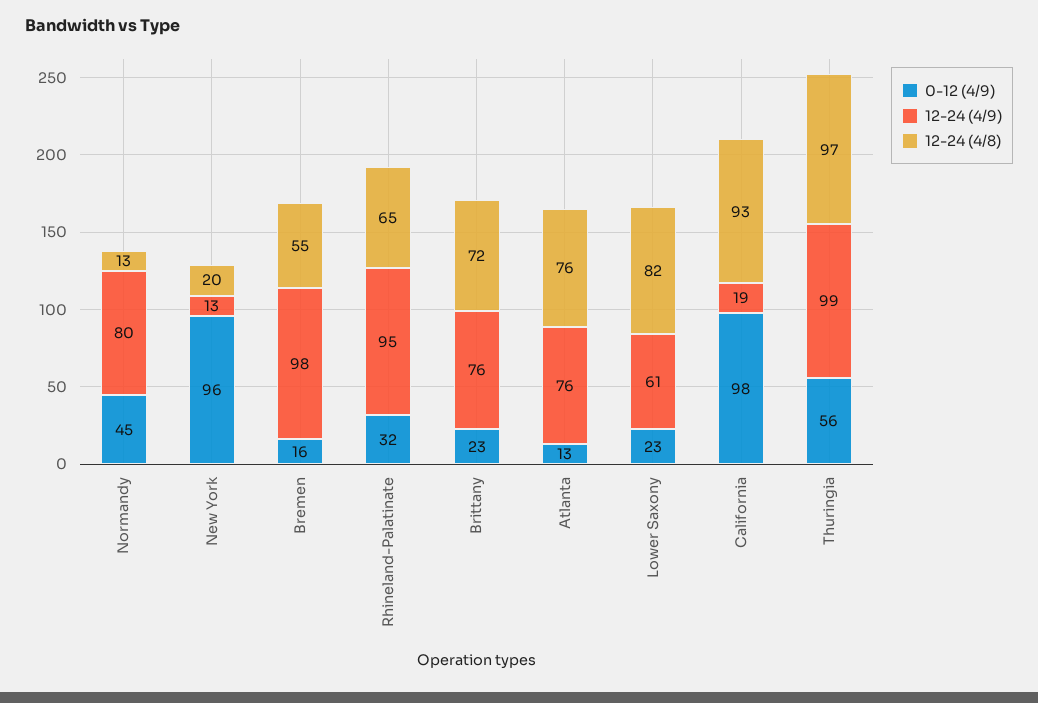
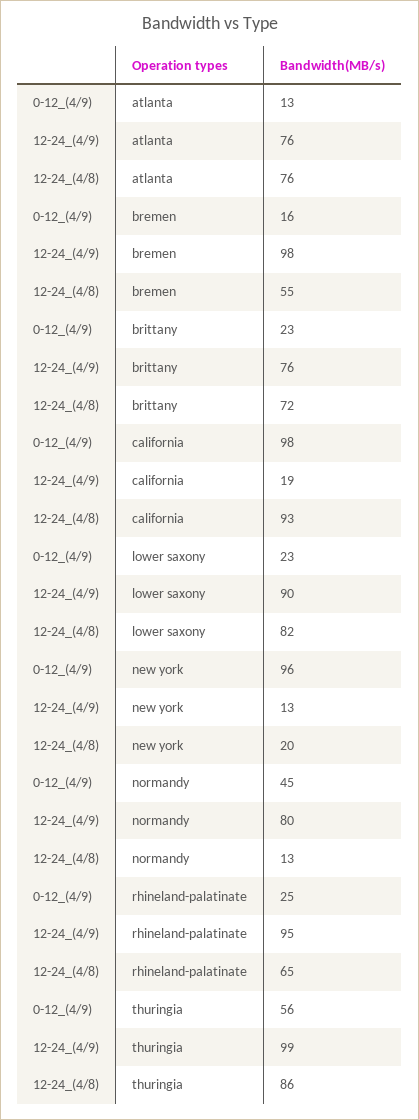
0-12 (4/9), Rhineland-Palatinate: 32 -> 25
12-24 (4/9), Lower Saxony: 61 -> 90
12-24 (4/8), Thuringia: 97 -> 86

